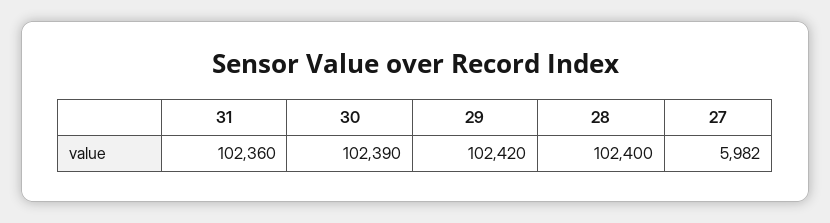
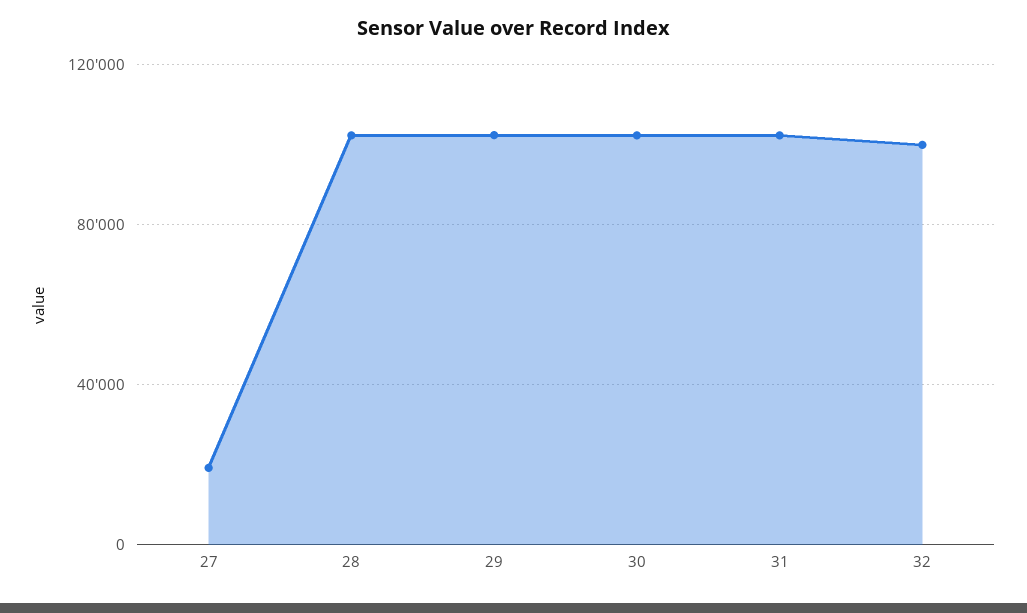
27: 5982 -> 20000
32: none -> 100000

